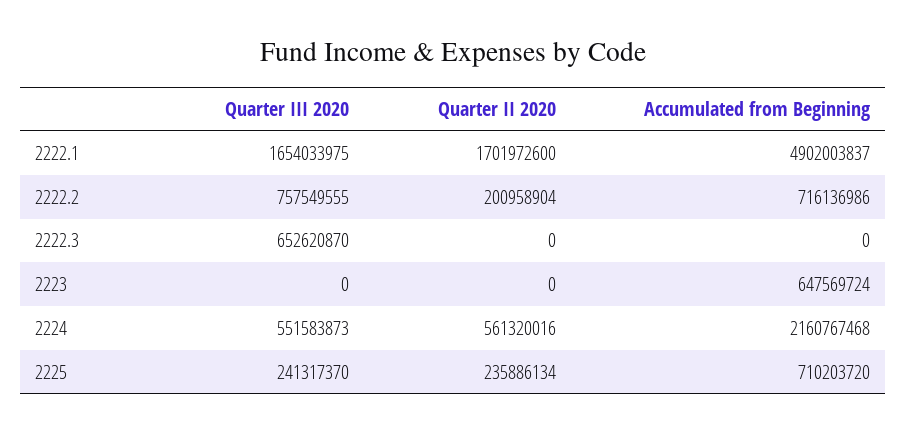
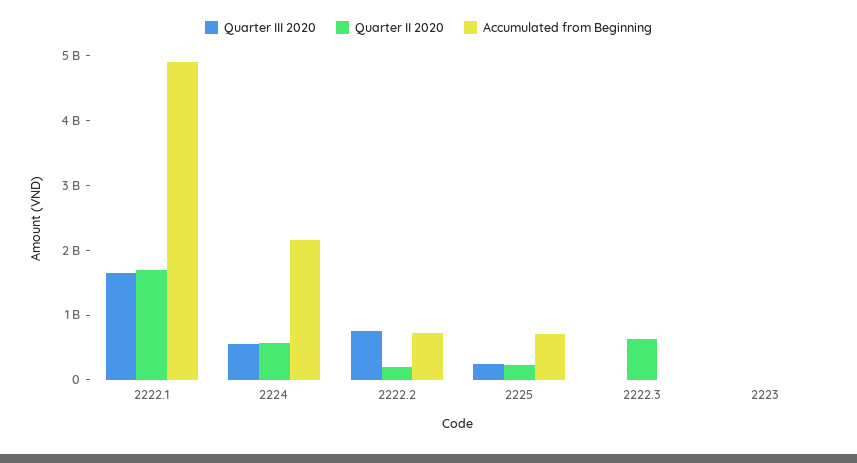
Quarter III 2020, 2222.3: 652620870 -> 0
Quarter II 2020, 2222.3: 0 -> 600000000
Accumulated from Beginning, 2223: 647569724 -> 0

